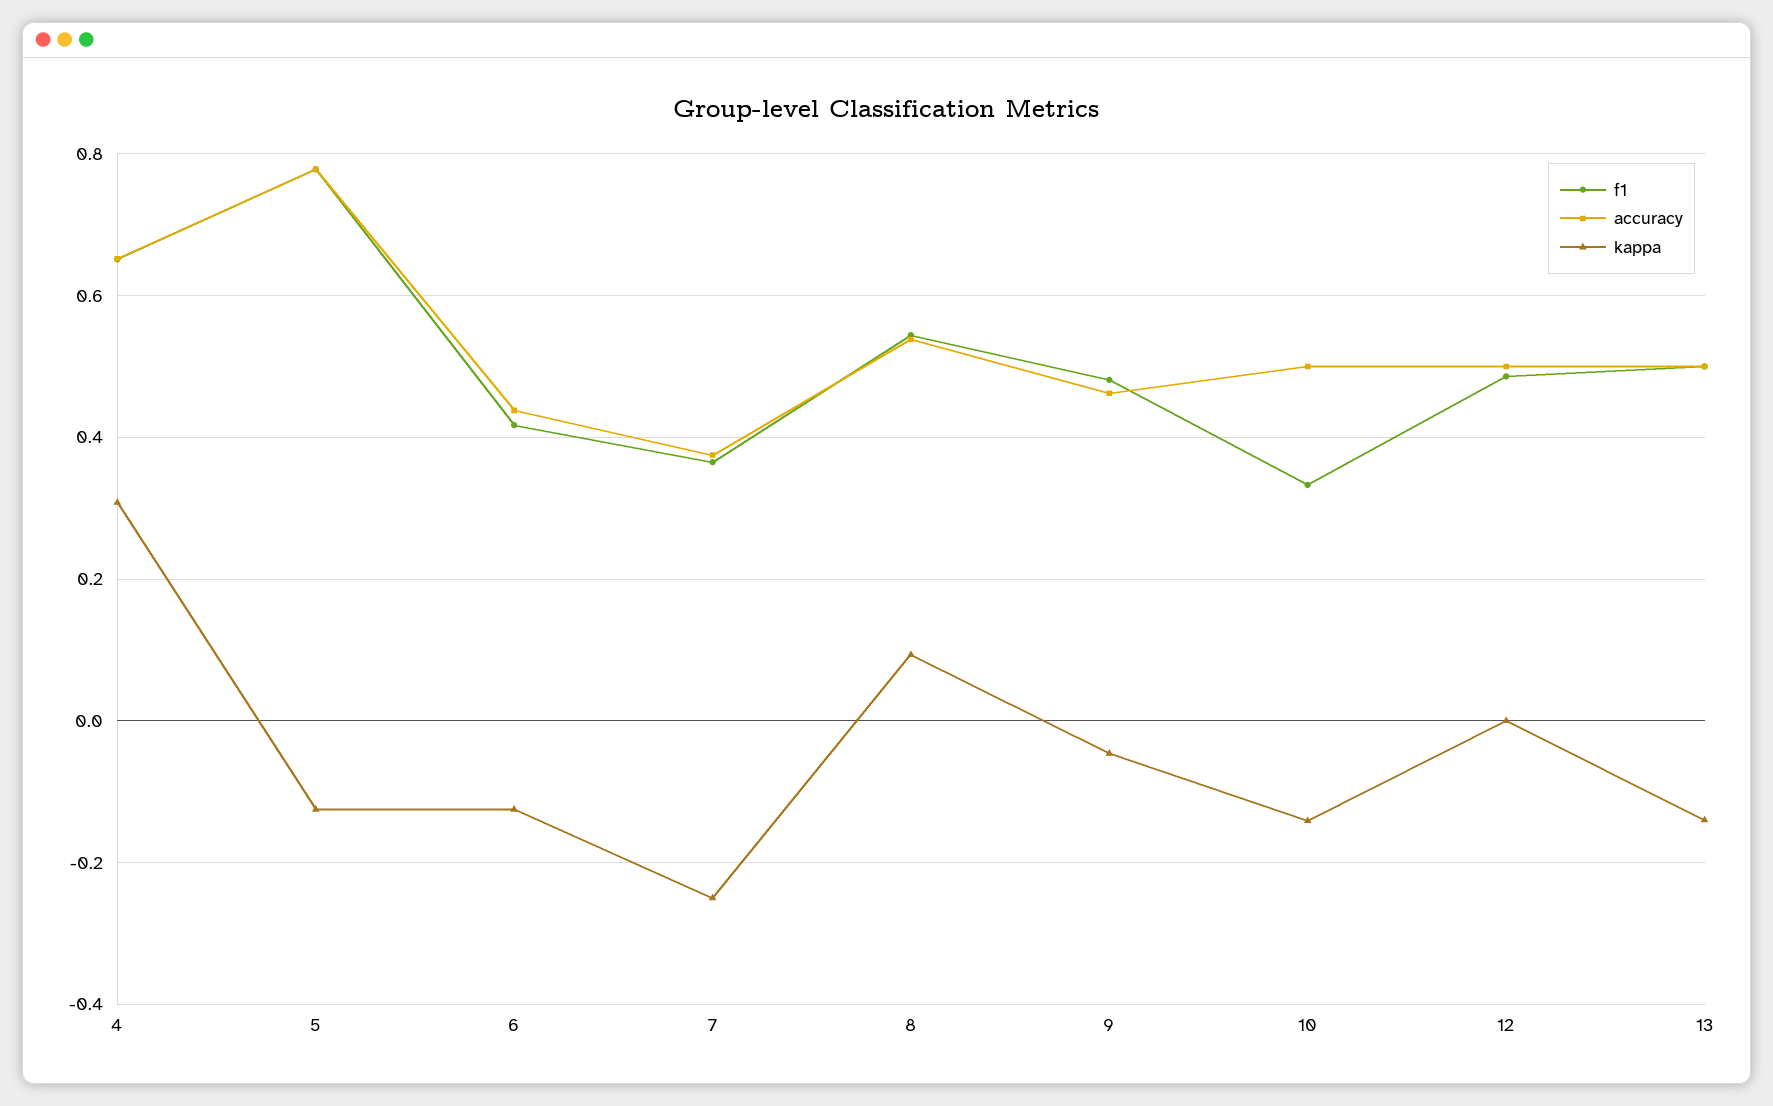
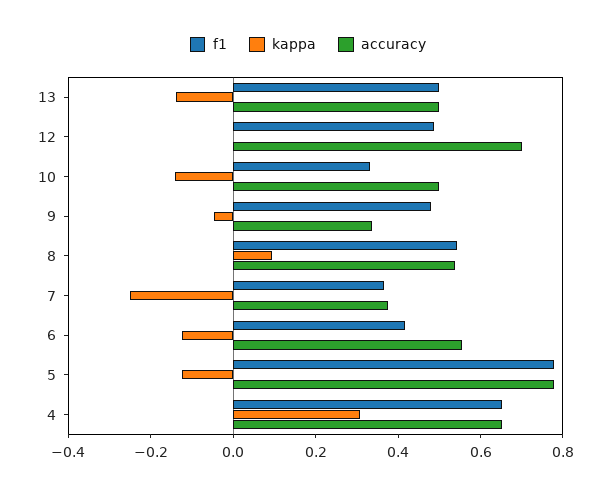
accuracy, 6: 0.44 -> 0.55
accuracy, 9: 0.46 -> 0.35
accuracy, 12: 0.5 -> 0.7

